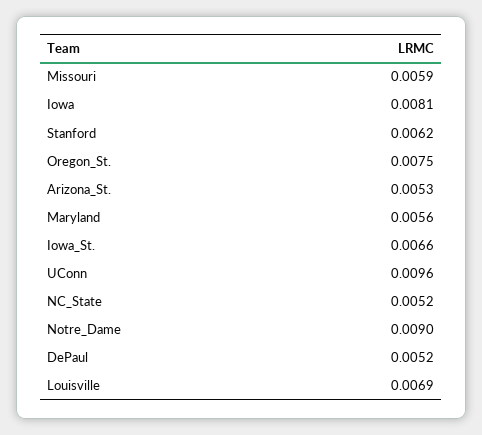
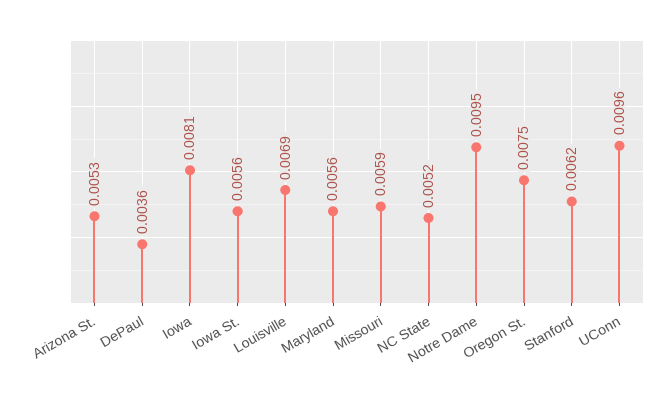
Iowa_St.: 0.0066 -> 0.0056
Notre_Dame: 0.009 -> 0.0095
DePaul: 0.0052 -> 0.0036

